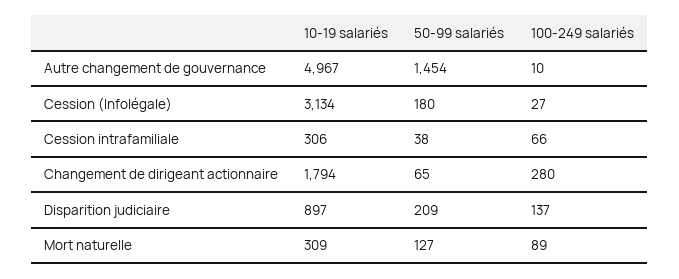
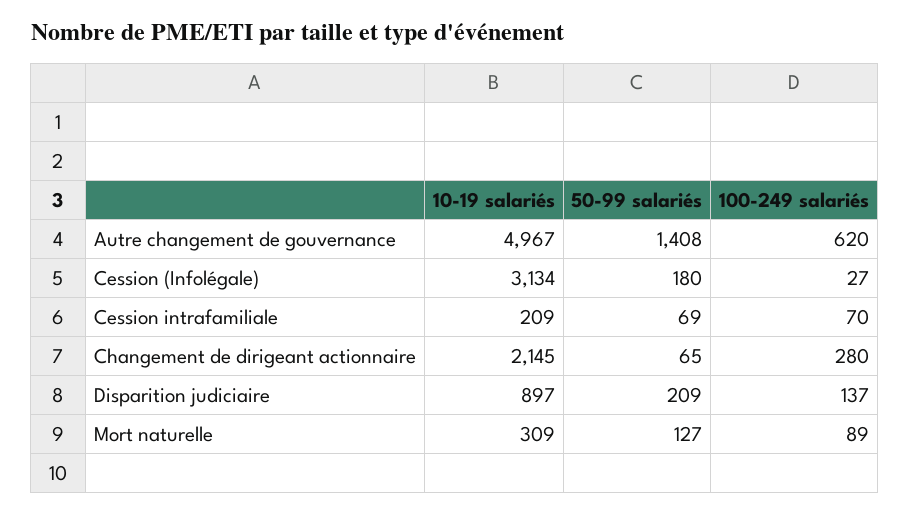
50-99 salariés, Autre changement de gouvernance: 1454 -> 1408
100-249 salariés, Autre changement de gouvernance: 10 -> 620
10-19 salariés, Cession intrafamiliale: 306 -> 209
50-99 salariés, Cession intrafamiliale: 38 -> 69
100-249 salariés, Cession intrafamiliale: 66 -> 70
10-19 salariés, Changement de dirigeant actionnaire: 1794 -> 2145

